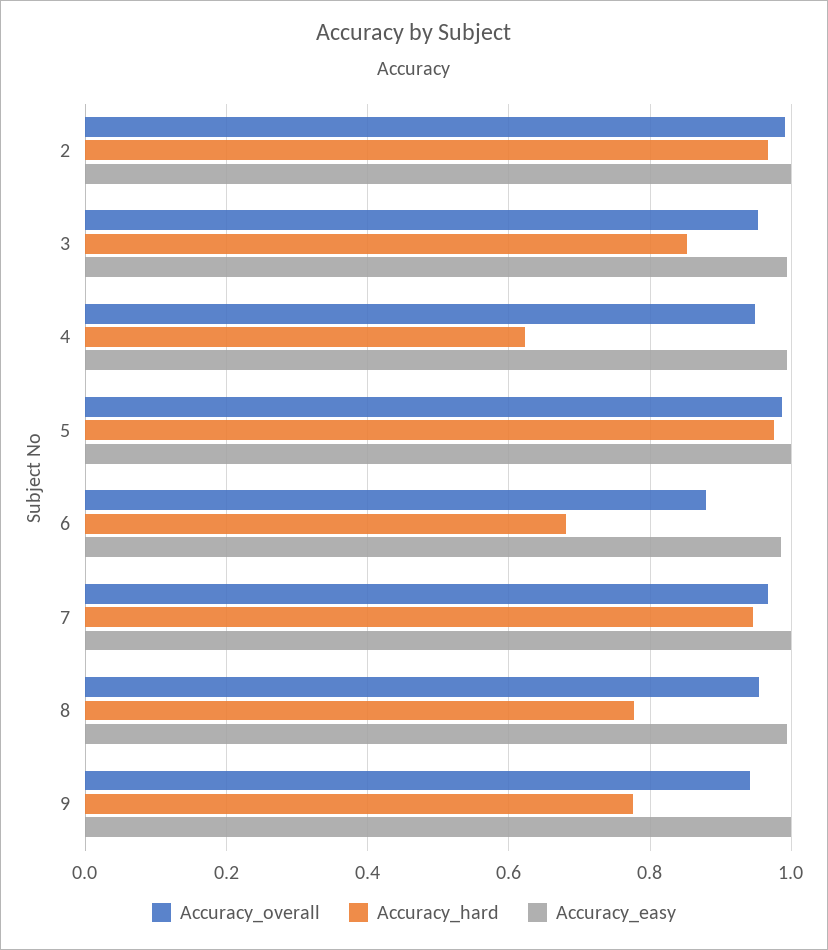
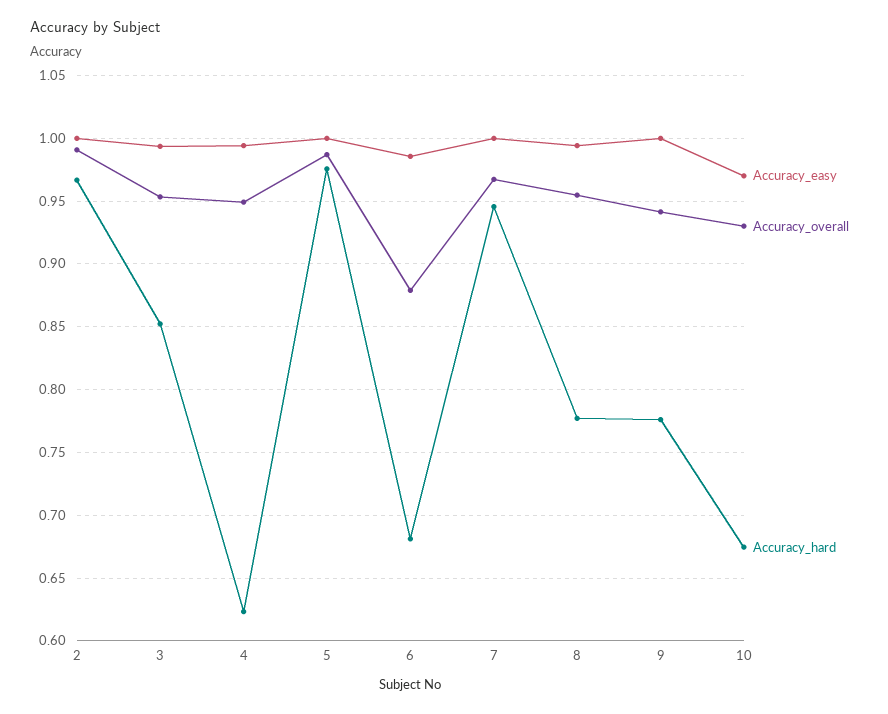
Accuracy_easy, 10: none -> 0.97
Accuracy_overall, 10: none -> 0.93
Accuracy_hard, 10: none -> 0.675

